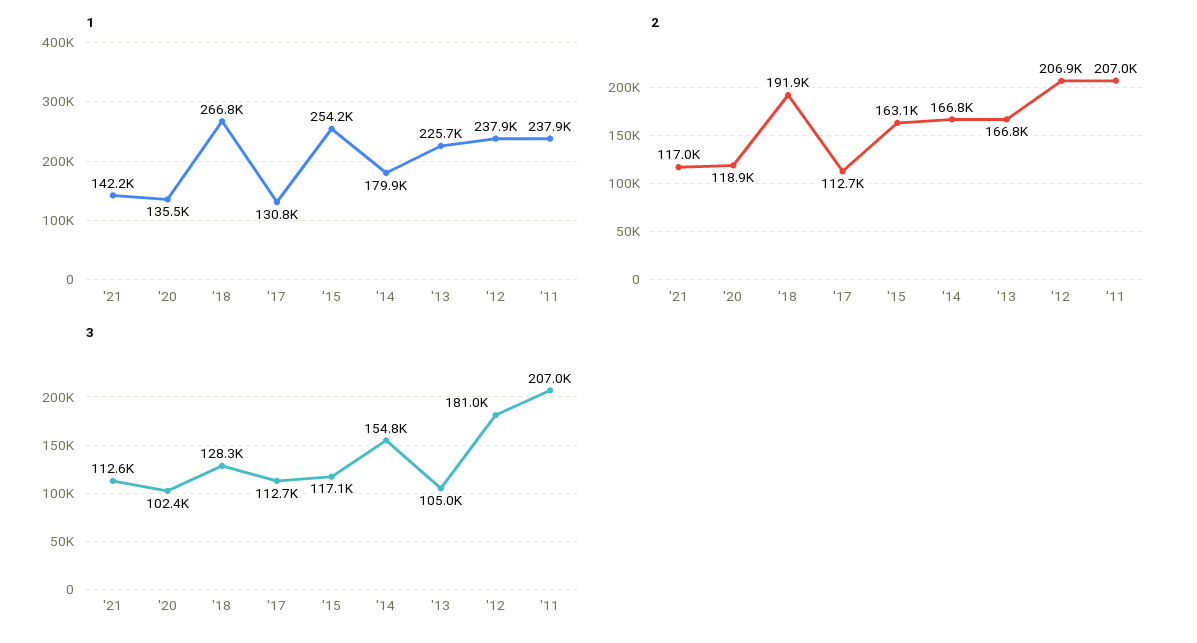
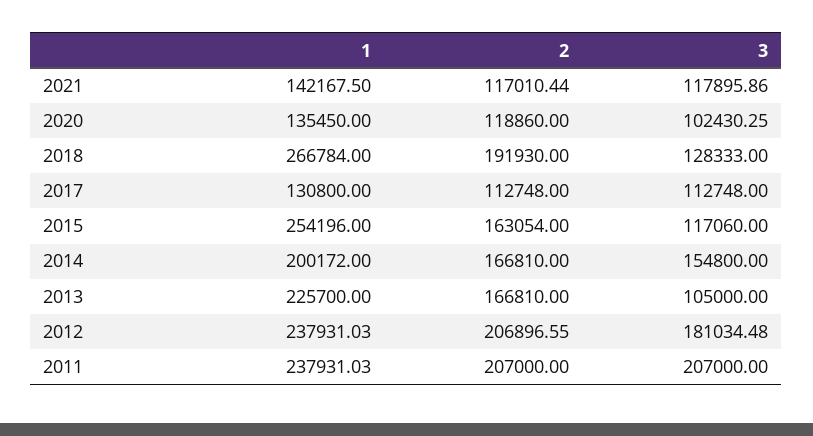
1, '14: 179900 -> 200172
3, '21: 112600 -> 117895.86

